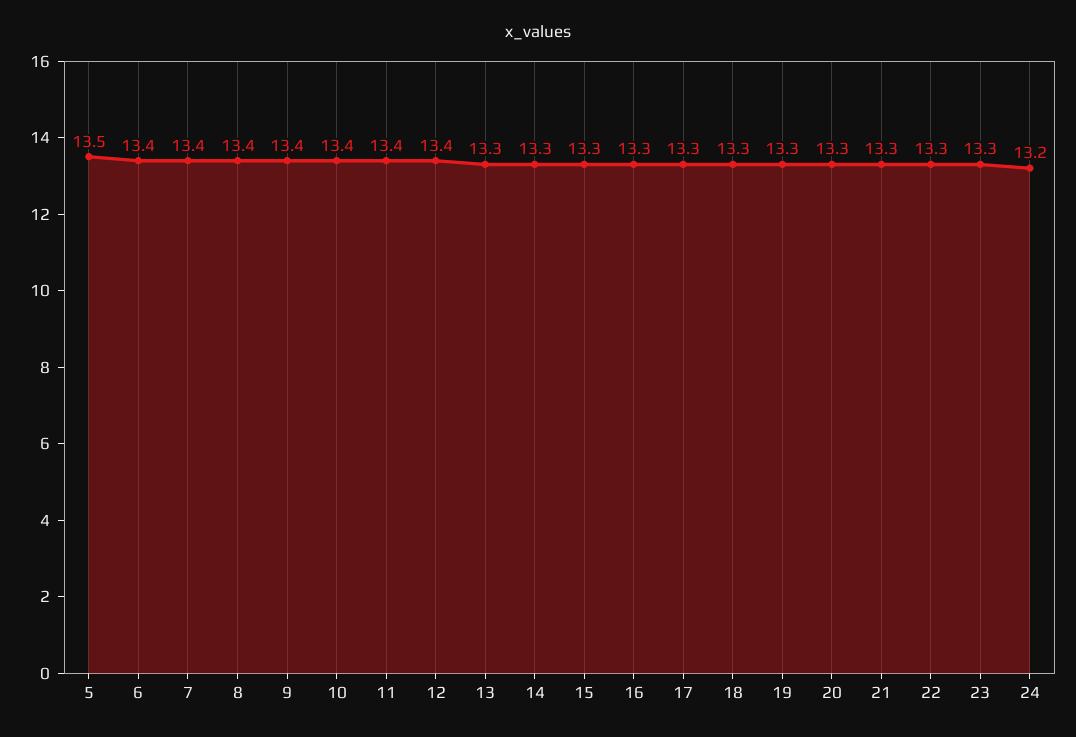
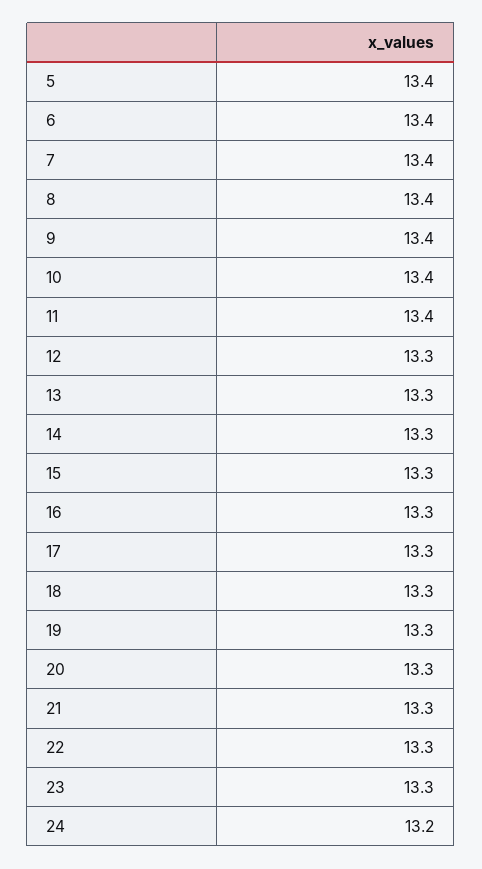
5: 13.5 -> 13.4
12: 13.4 -> 13.3

